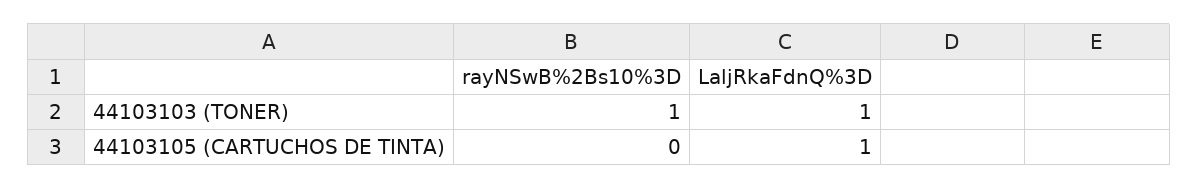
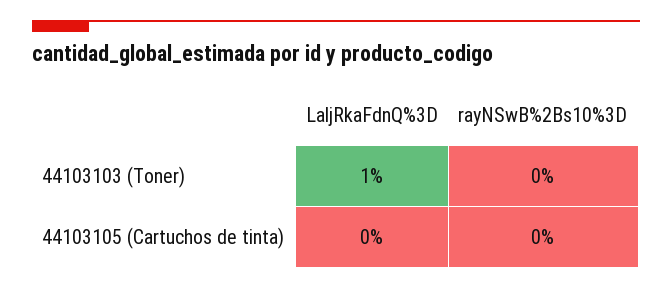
rayNSwB%2Bs10%3D, 44103103 (TONER): 1 -> 0
LaljRkaFdnQ%3D, 44103105 (CARTUCHOS DE TINTA): 1 -> 0

